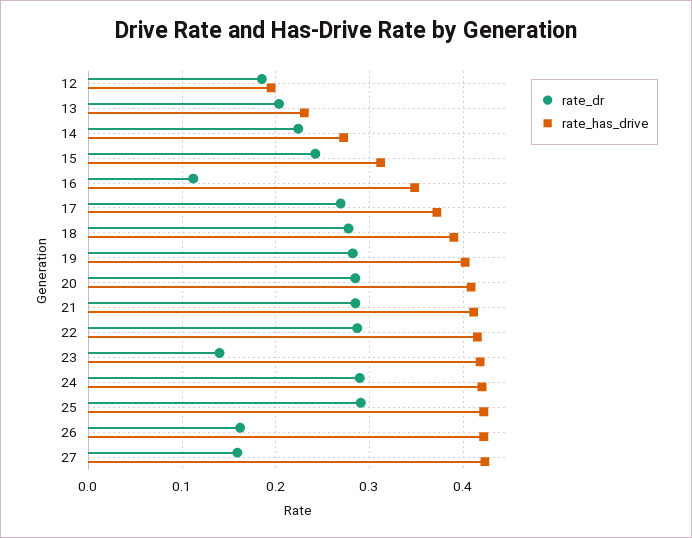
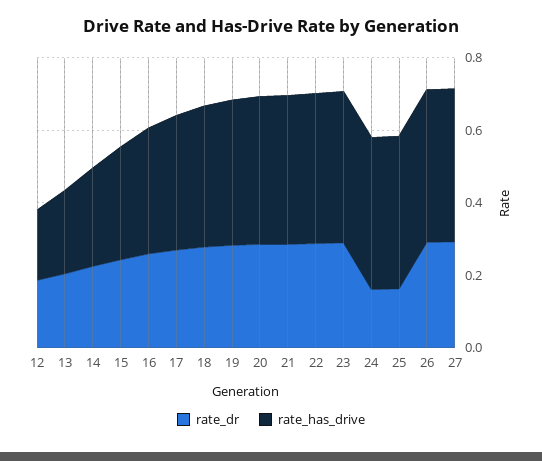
rate_dr, 16: 0.11 -> 0.25
rate_dr, 23: 0.14 -> 0.3
rate_dr, 24: 0.29 -> 0.15
rate_dr, 25: 0.29 -> 0.15
rate_dr, 26: 0.16 -> 0.3
rate_dr, 27: 0.16 -> 0.3

